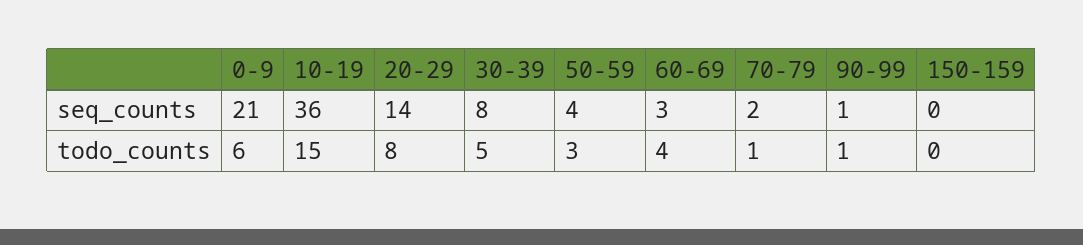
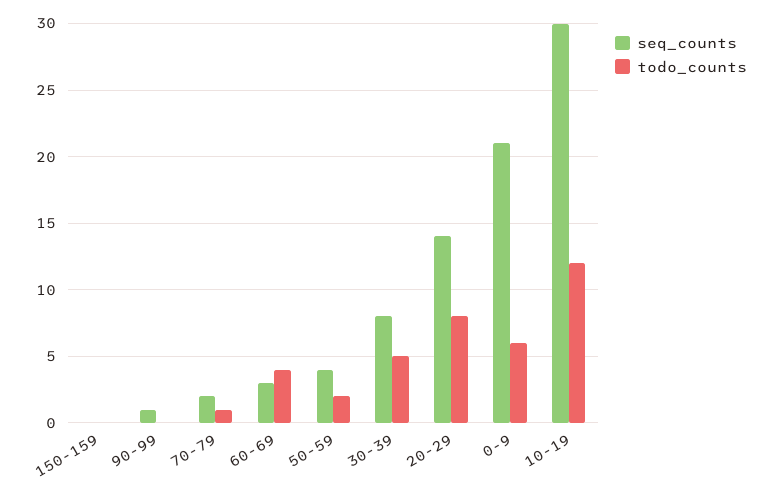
seq_counts, 10-19: 36 -> 30
todo_counts, 10-19: 15 -> 12
todo_counts, 50-59: 3 -> 2
todo_counts, 90-99: 1 -> 0

